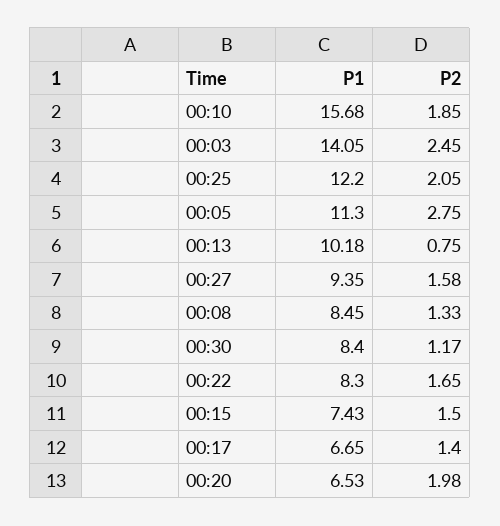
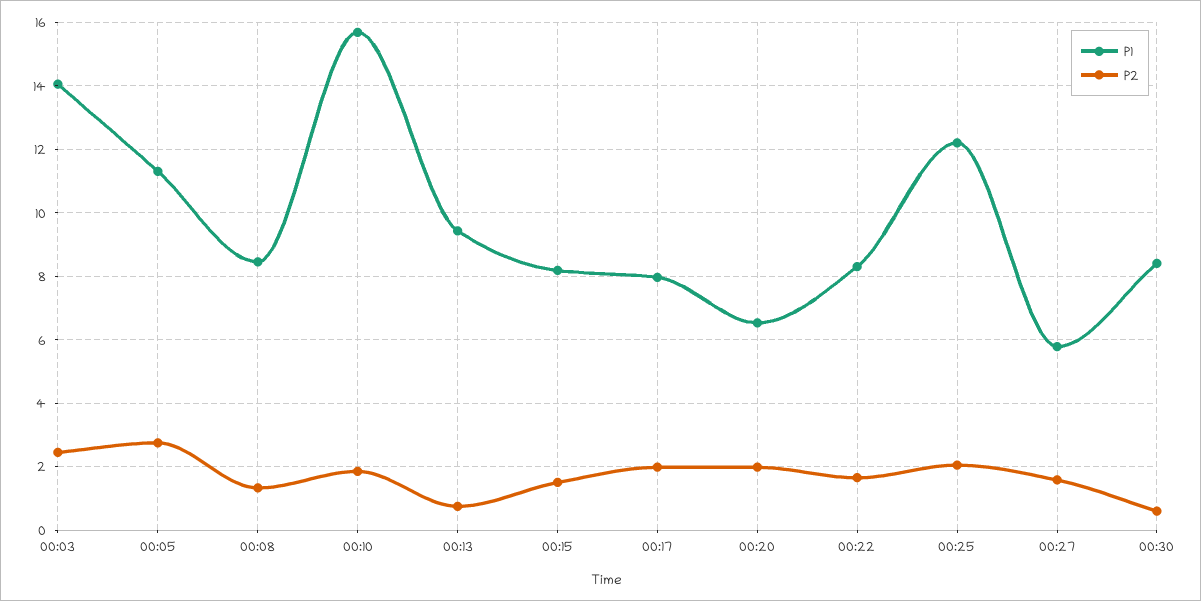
P1, 00:13: 10.18 -> 9.4
P1, 00:27: 9.35 -> 5.8
P2, 00:30: 1.17 -> 0.6
P1, 00:15: 7.43 -> 8.2
P1, 00:17: 6.65 -> 8
P2, 00:17: 1.4 -> 2

